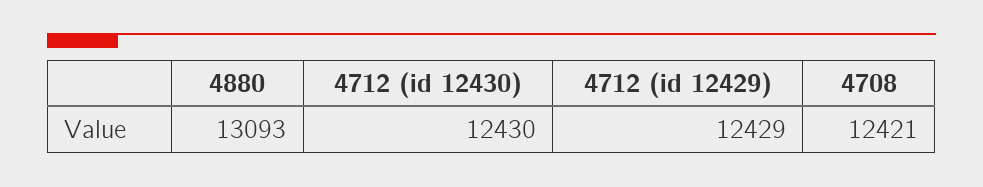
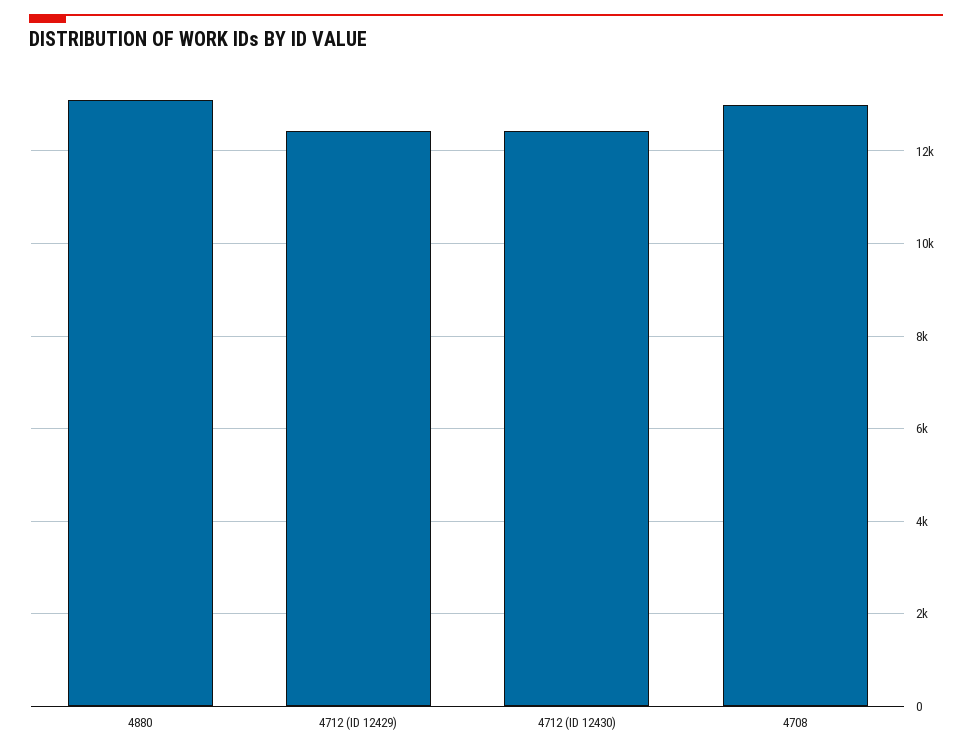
4708: 12421 -> 13000

